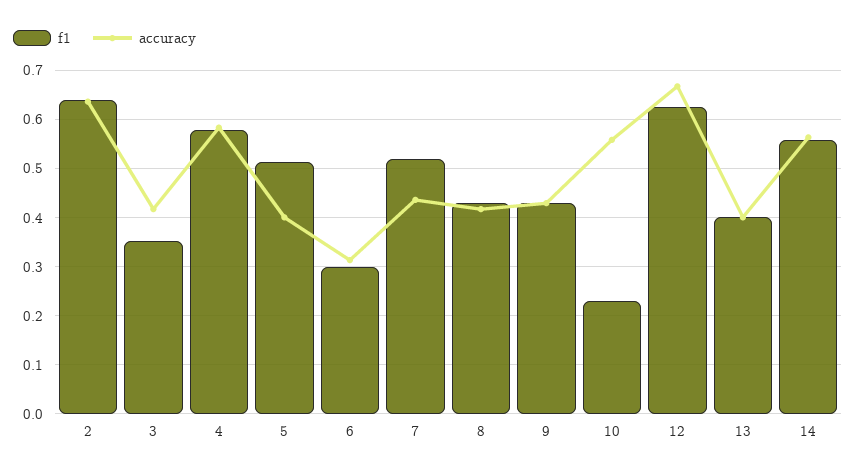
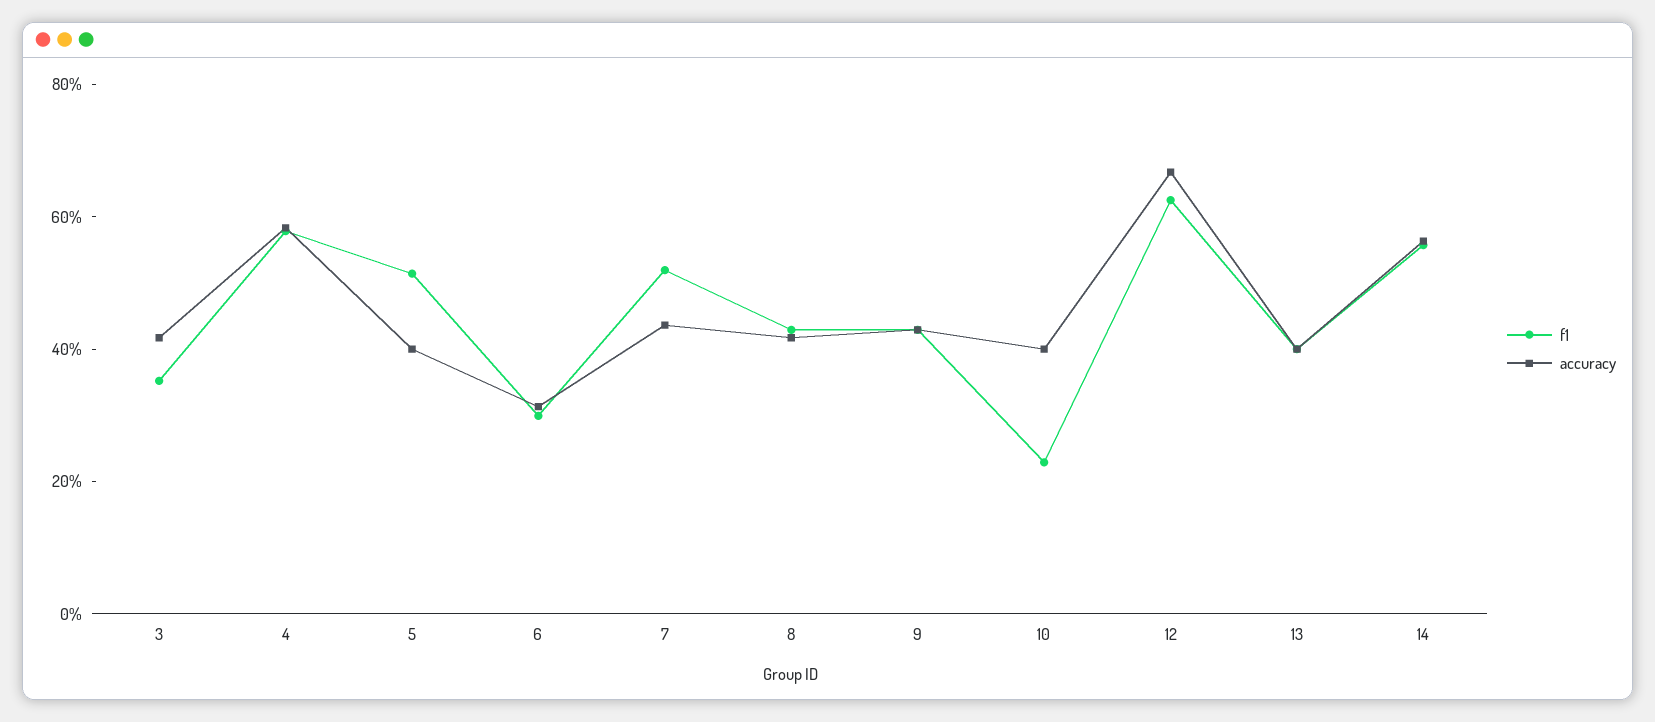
f1, 2: 0.64 -> none
accuracy, 2: 0.64 -> none
accuracy, 10: 0.56 -> 0.4

